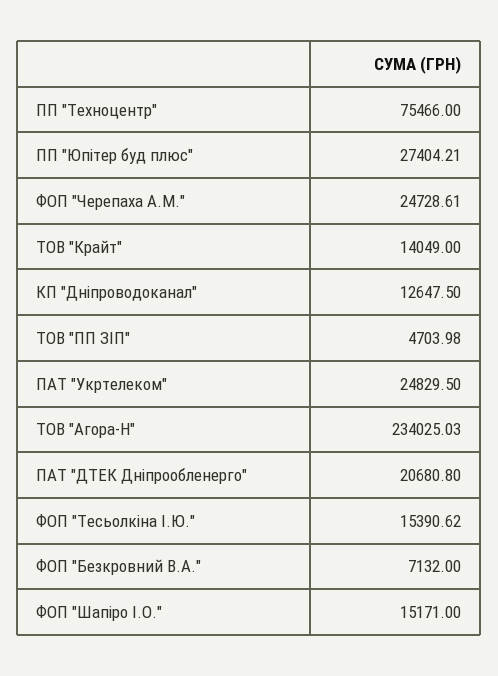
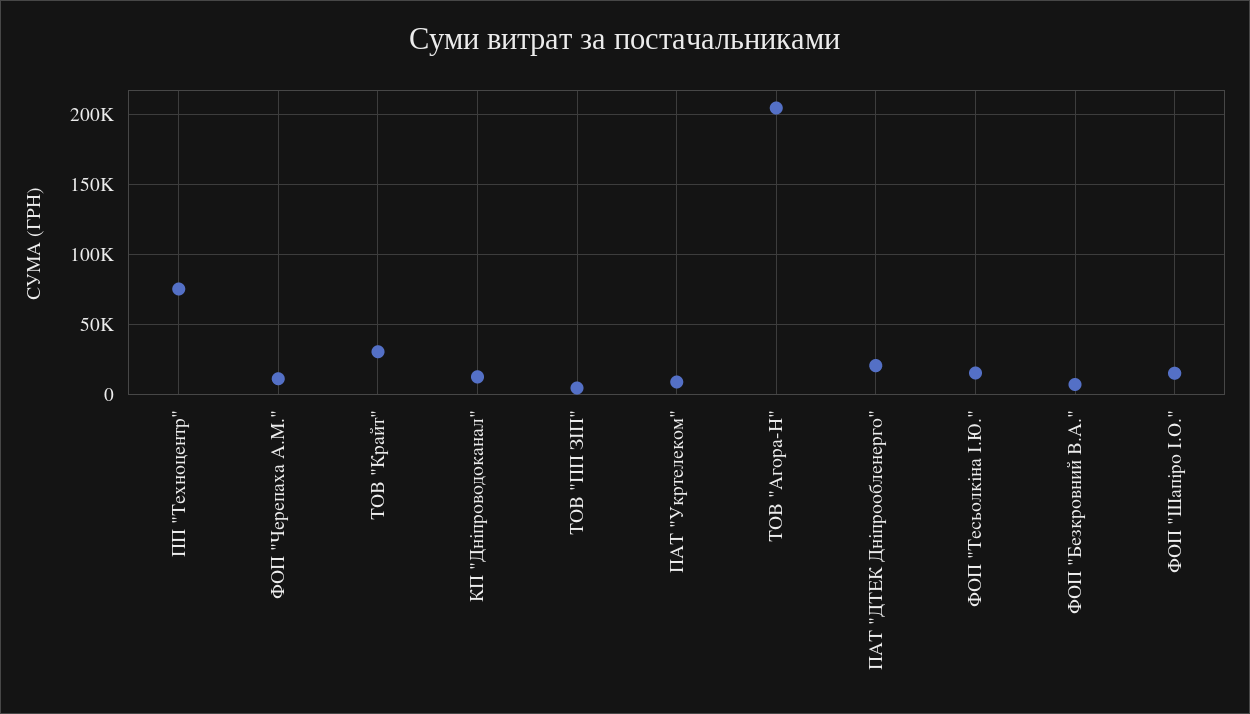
ПП "Юпітер буд плюс": 27404.21 -> none
ФОП "Черепаха А.М.": 24728.61 -> 10000
ТОВ "Крайт": 14049 -> 30000
ПАТ "Укртелеком": 24829.5 -> 10000
ТОВ "Агора-Н": 234025.03 -> 205000

